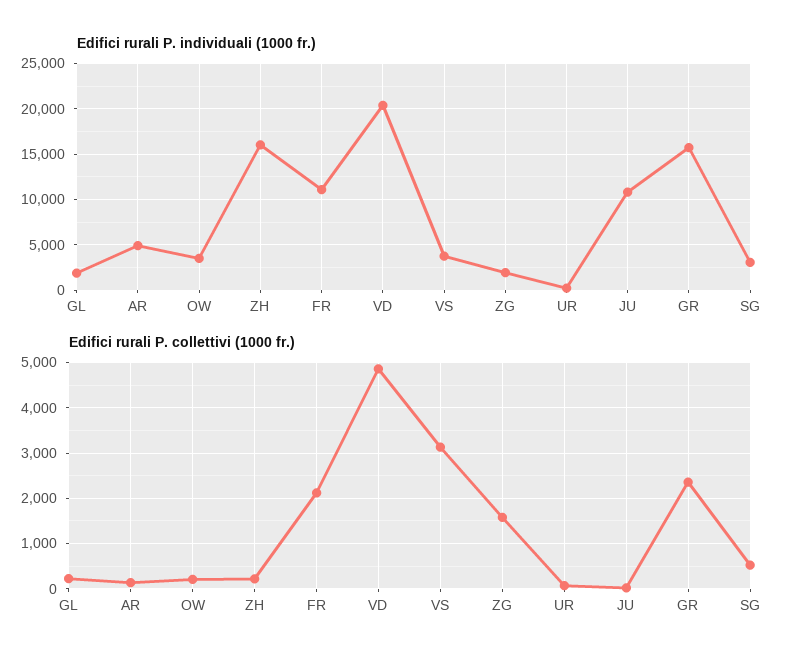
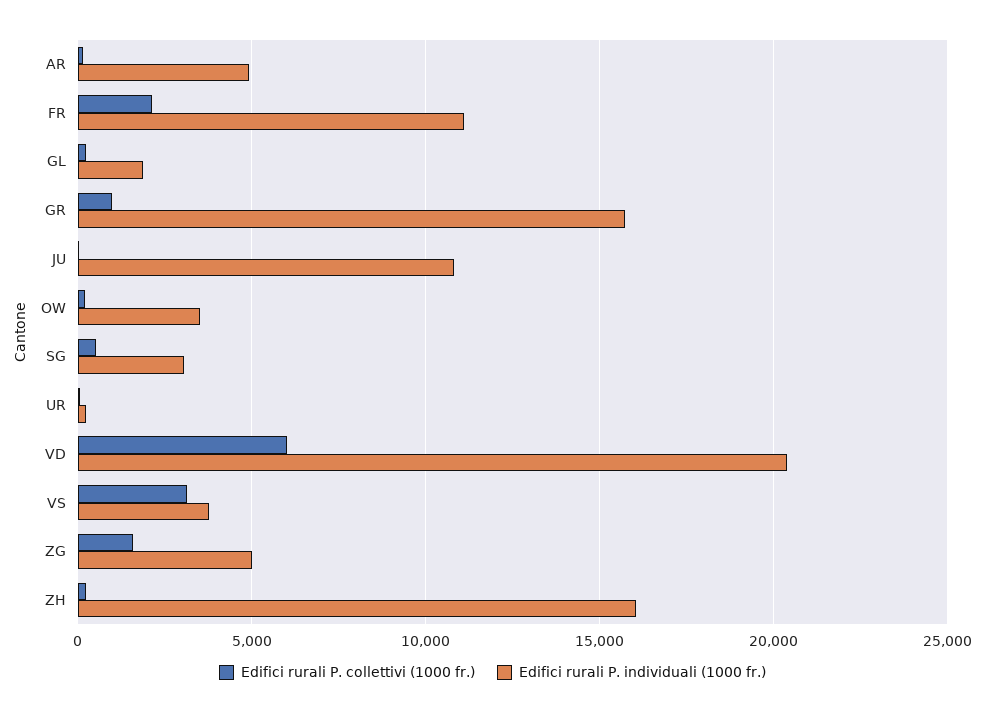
Edifici rurali P. individuali (1000 fr.), ZG: 2000 -> 5000
Edifici rurali P. collettivi (1000 fr.), VD: 4800 -> 6000
Edifici rurali P. collettivi (1000 fr.), GR: 2400 -> 1000

